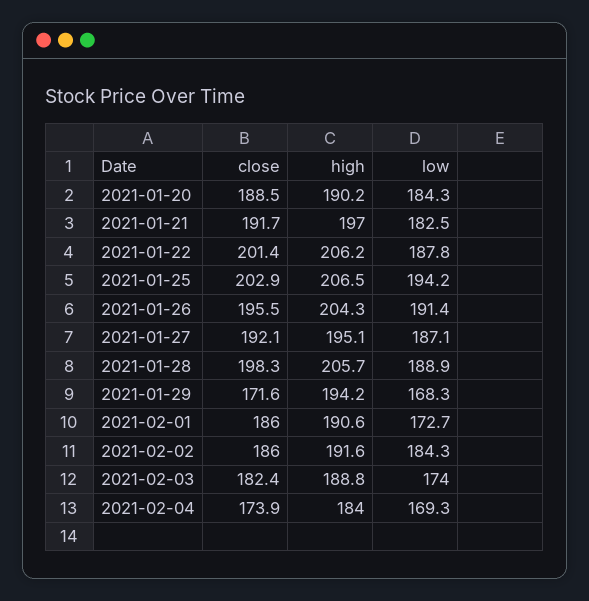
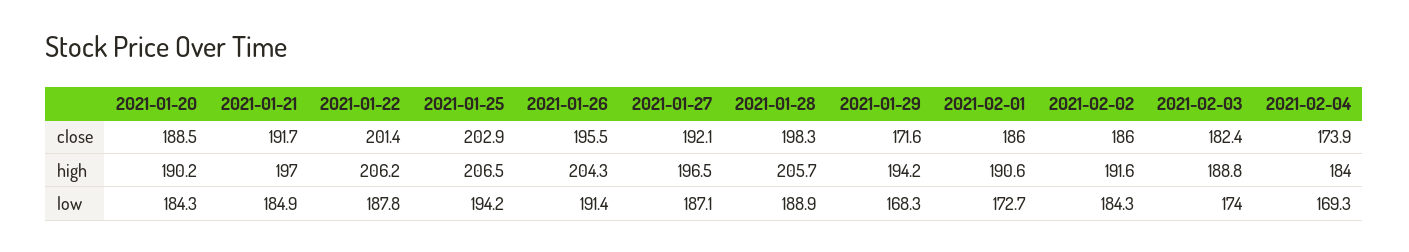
low, 2021-01-21: 182.5 -> 184.9
high, 2021-01-27: 195.1 -> 196.5

